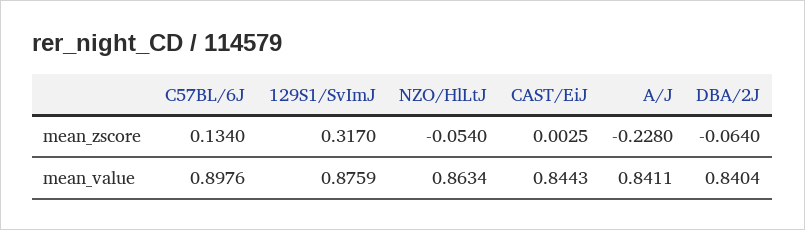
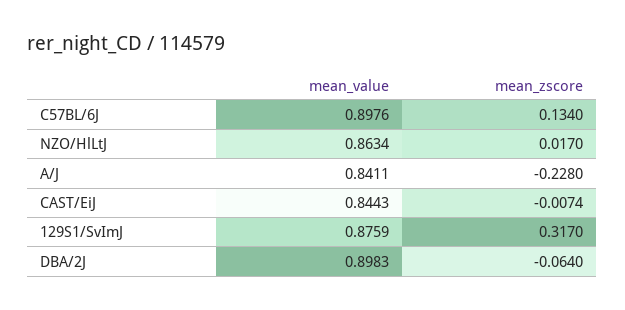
NZO/HlLtJ, mean_zscore: -0.054 -> 0.017
CAST/EiJ, mean_zscore: 0.0025 -> -0.0074
DBA/2J, mean_value: 0.8404 -> 0.8983

